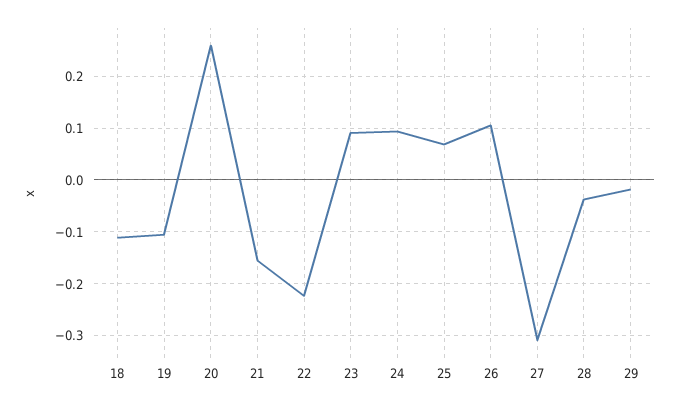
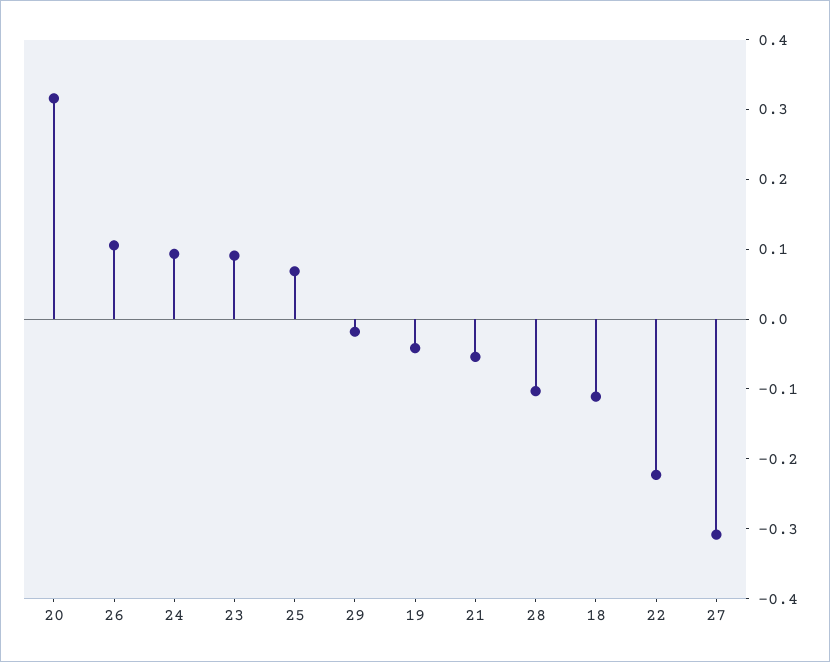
19: -0.1 -> -0.04
20: 0.26 -> 0.32
21: -0.16 -> -0.06
28: -0.04 -> -0.1

